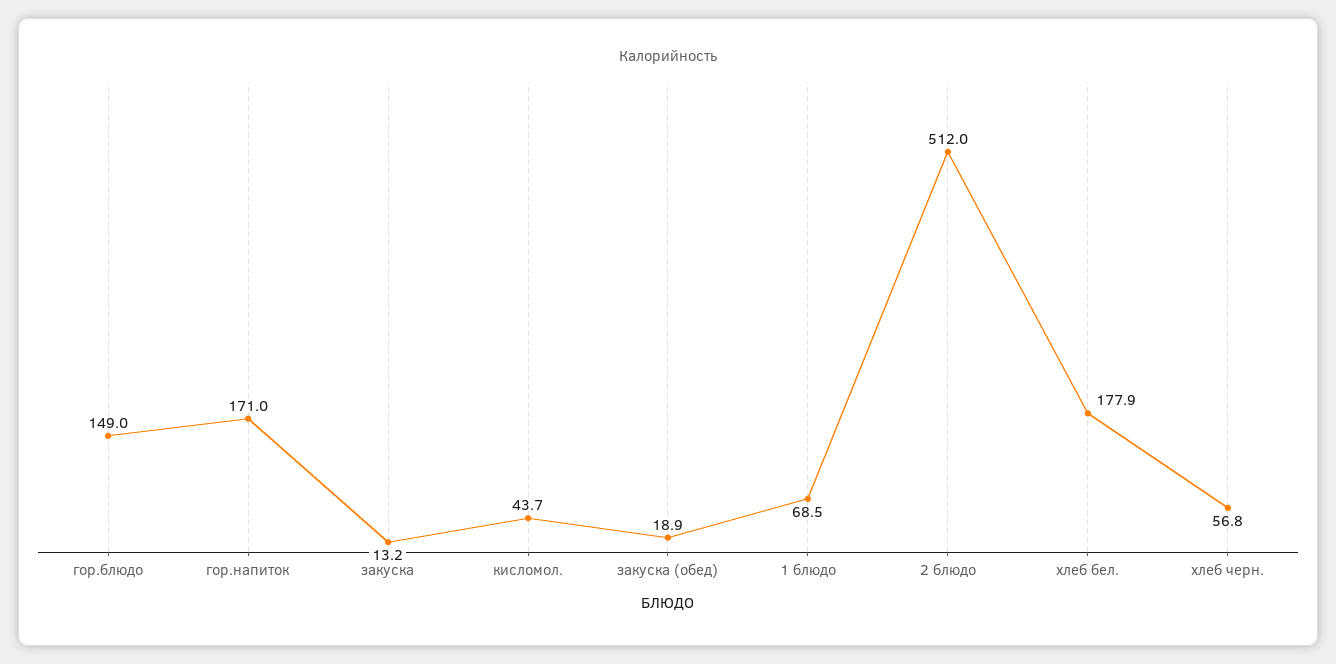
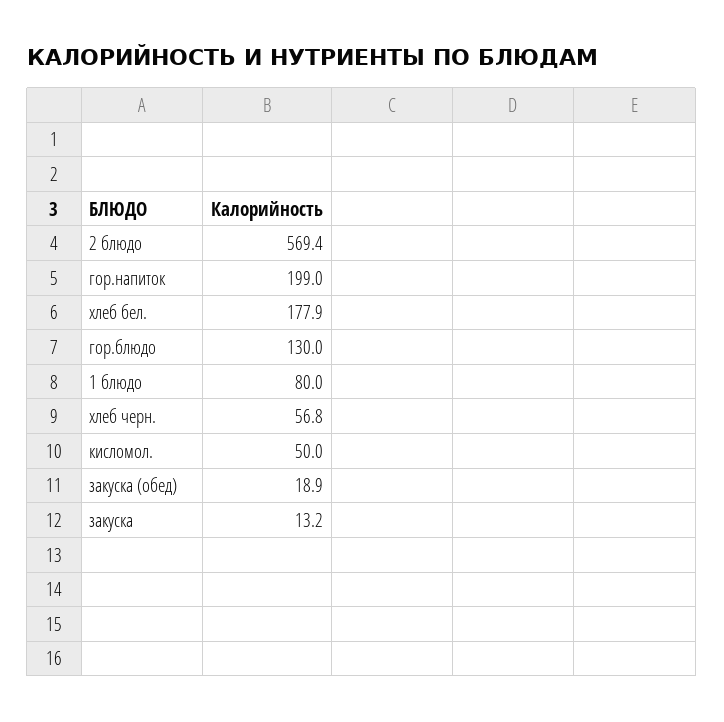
гор.блюдо: 149 -> 130
гор.напиток: 171 -> 199
кисломол.: 43.7 -> 50
1 блюдо: 68.5 -> 80
2 блюдо: 512 -> 569.4

